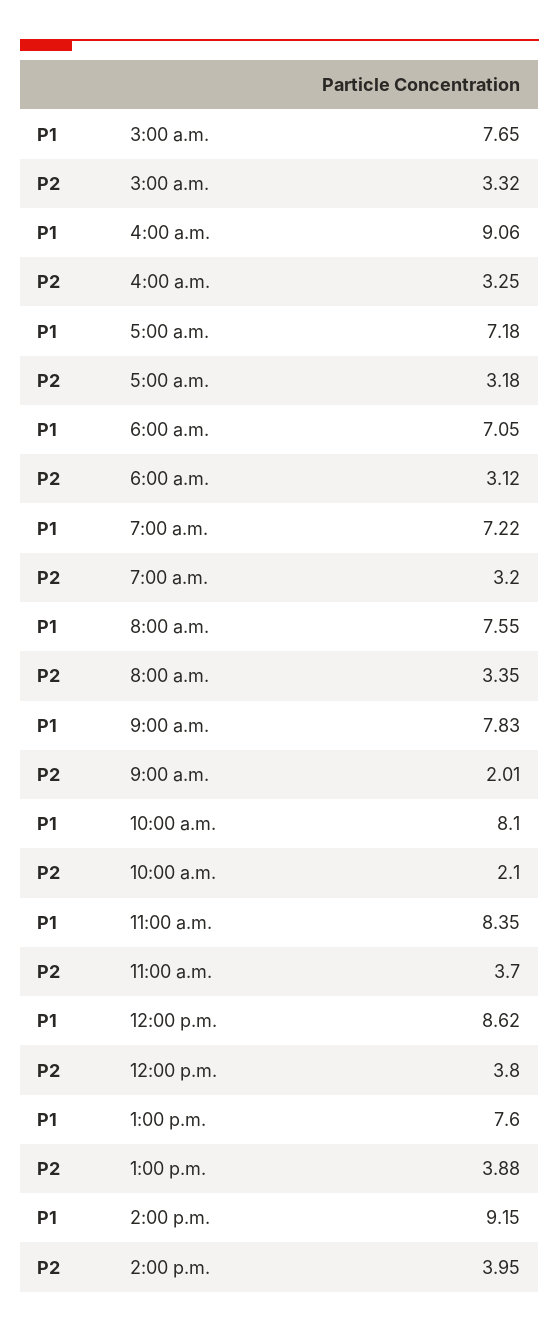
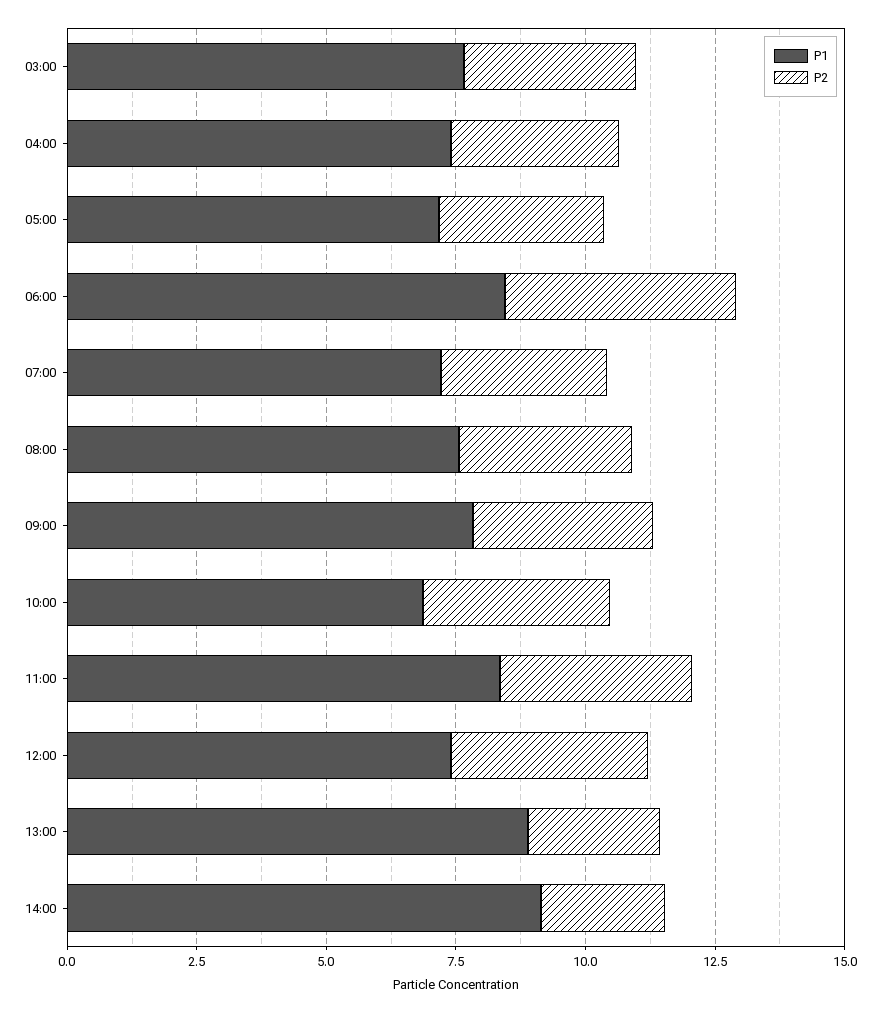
P1, 4:00 a.m.: 9.06 -> 7.5
P1, 6:00 a.m.: 7.05 -> 8.5
P2, 6:00 a.m.: 3.12 -> 4.5
P2, 9:00 a.m.: 2.01 -> 3.5
P1, 10:00 a.m.: 8.1 -> 7
P2, 10:00 a.m.: 2.1 -> 3.5
P1, 12:00 p.m.: 8.62 -> 7.5
P1, 1:00 p.m.: 7.6 -> 9
P2, 1:00 p.m.: 3.88 -> 2.5
P2, 2:00 p.m.: 3.95 -> 2.5

